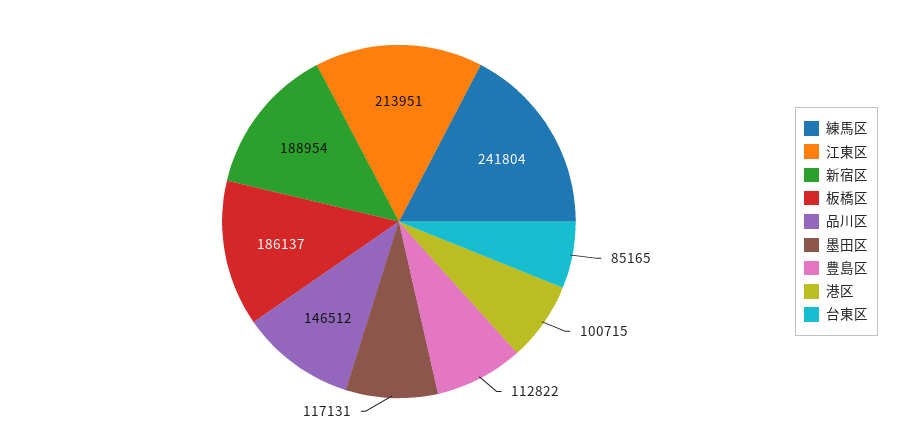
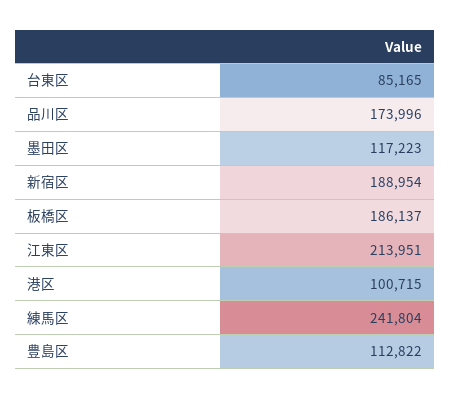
品川区: 146512 -> 173996
墨田区: 117131 -> 117223

